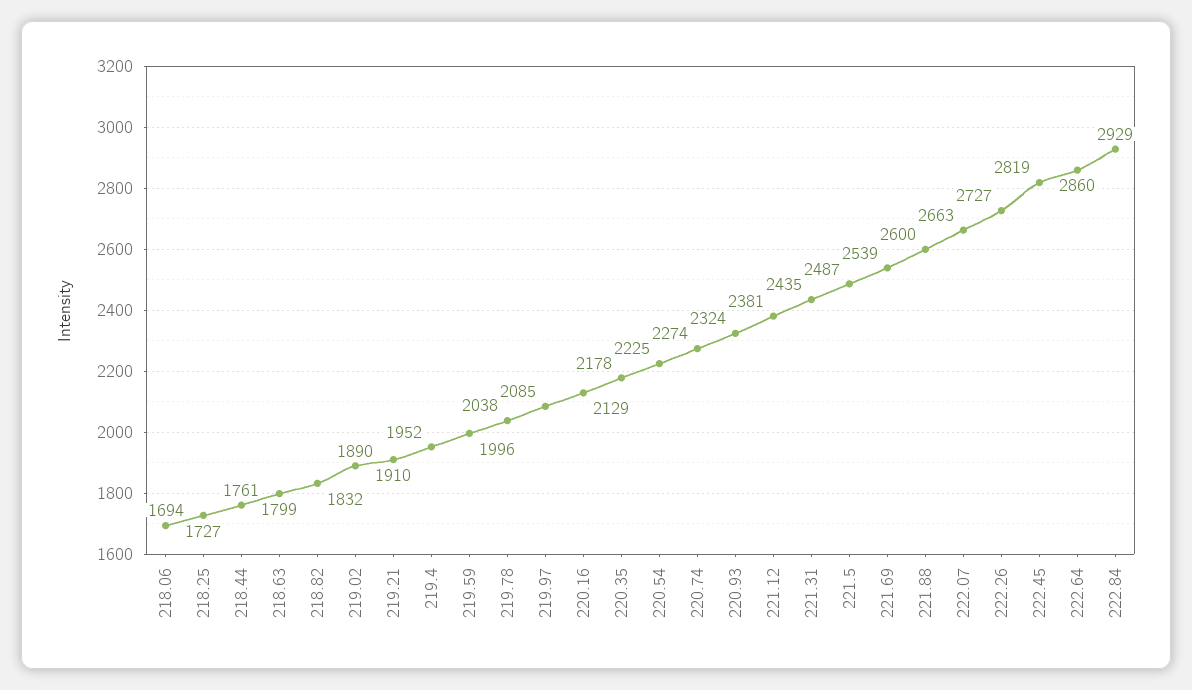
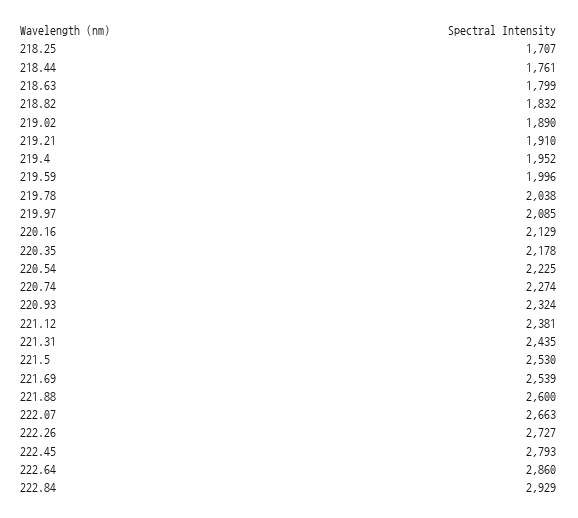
218.06: 1694 -> none
218.25: 1727 -> 1707
221.5: 2487 -> 2530
222.45: 2819 -> 2793

